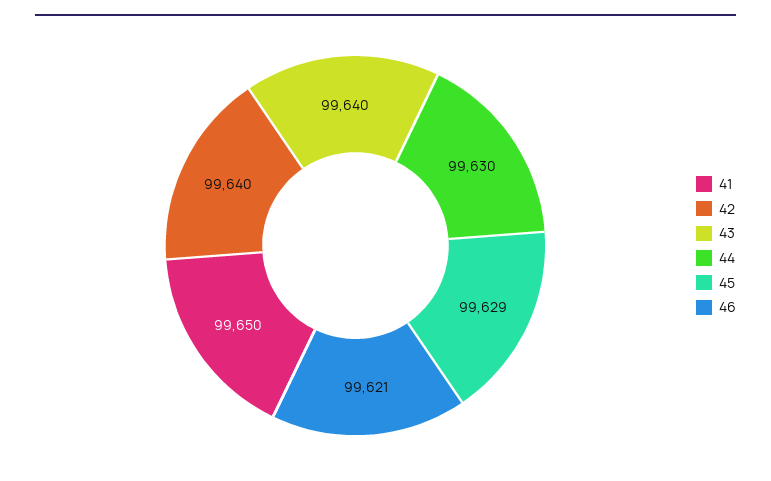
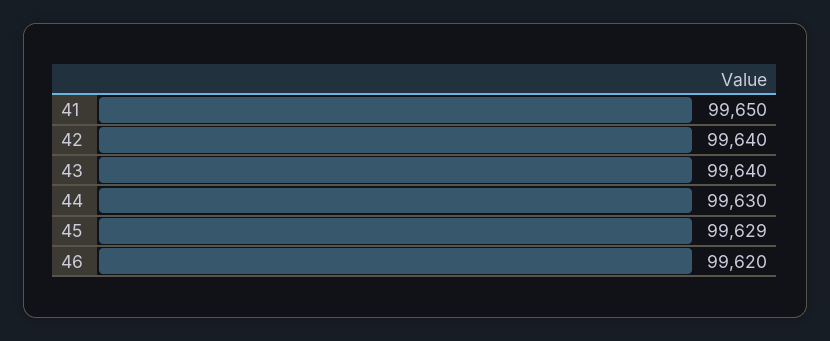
46: 99621 -> 99620

